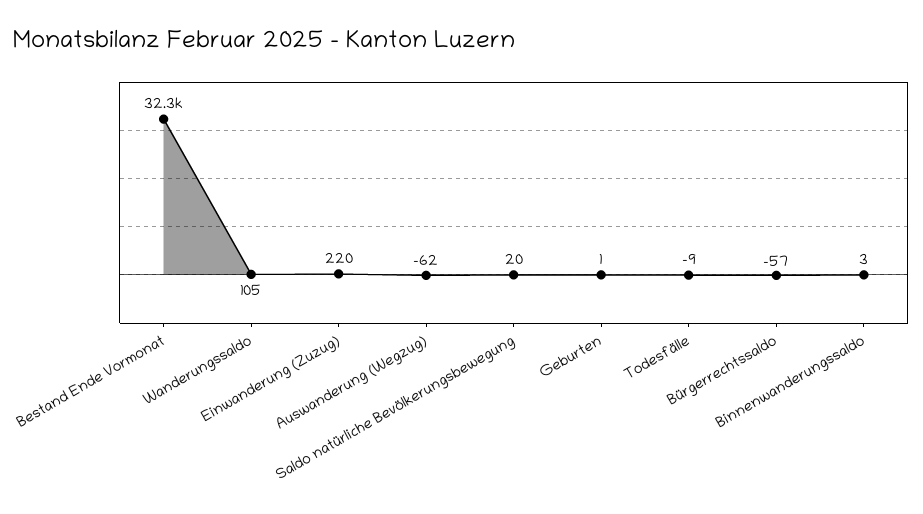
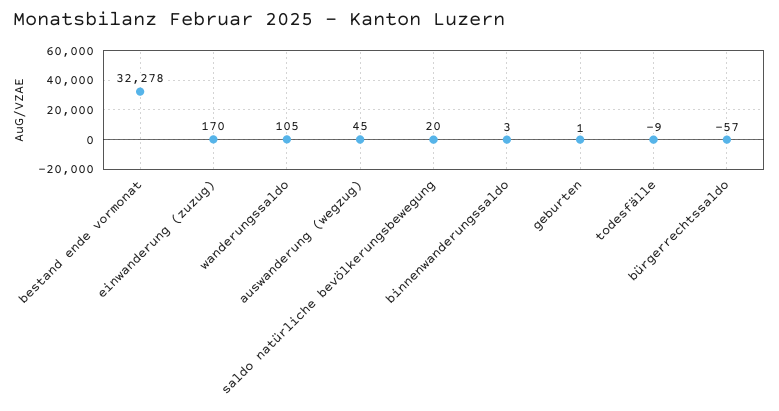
Einwanderung (Zuzug): 220 -> 170
Auswanderung (Wegzug): -62 -> 45

